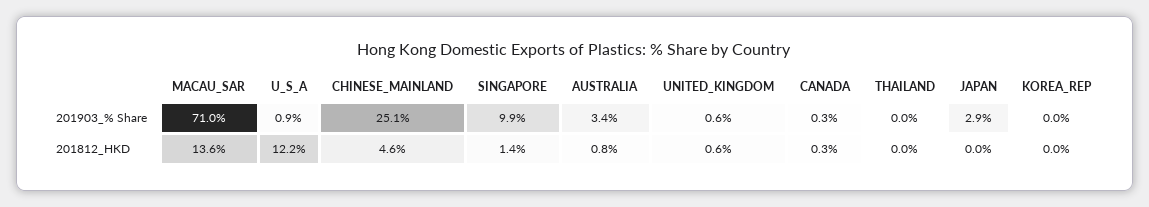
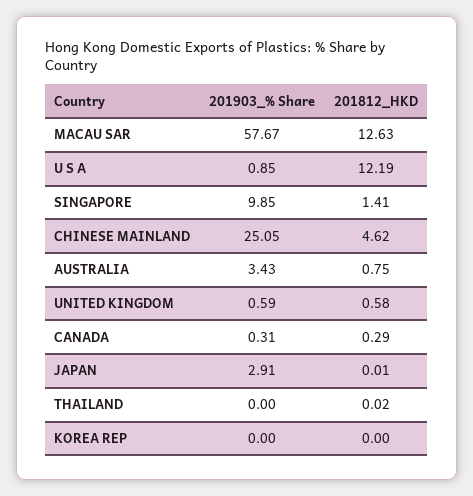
MACAU_SAR, 201903_% Share: 71 -> 57.67
MACAU_SAR, 201812_HKD: 13.6 -> 12.63

